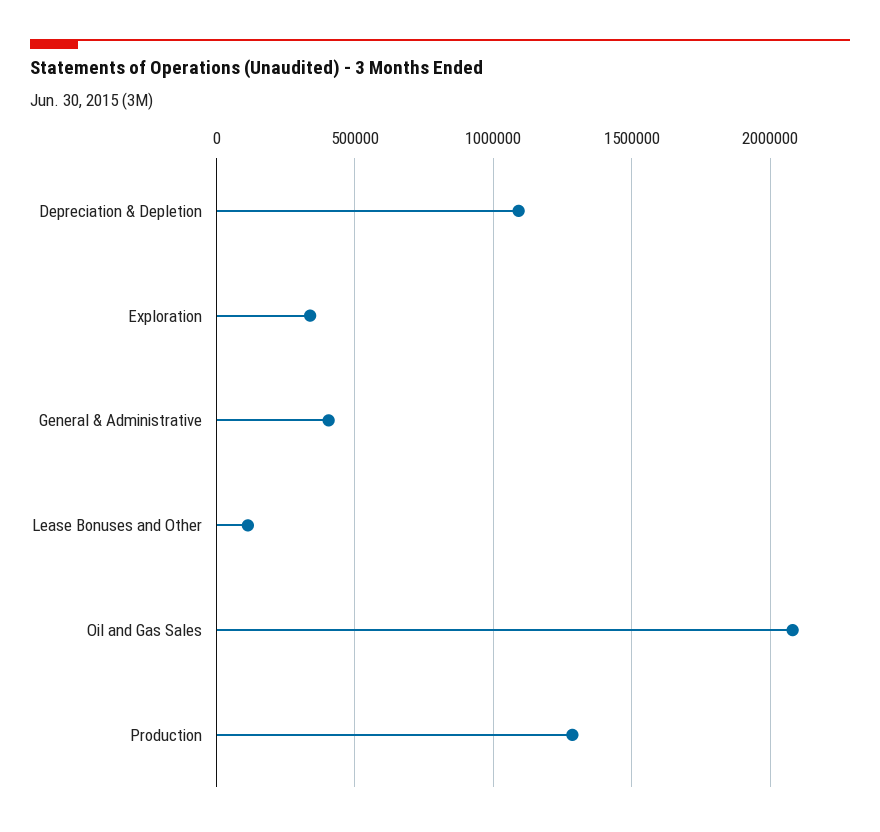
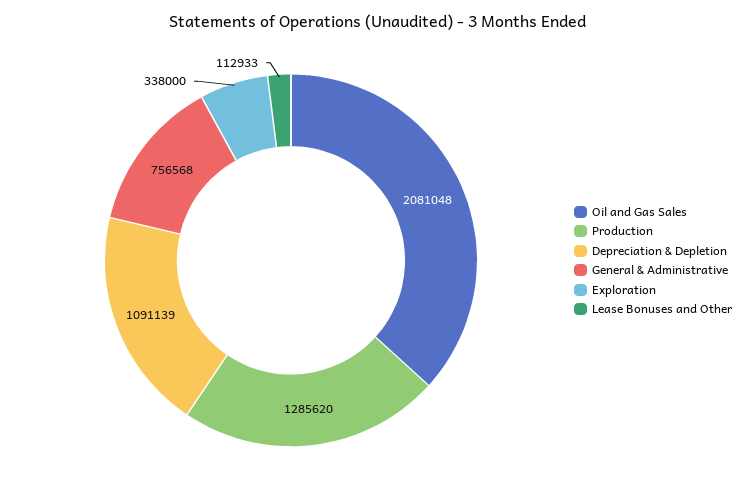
General & Administrative: 400000 -> 756568

